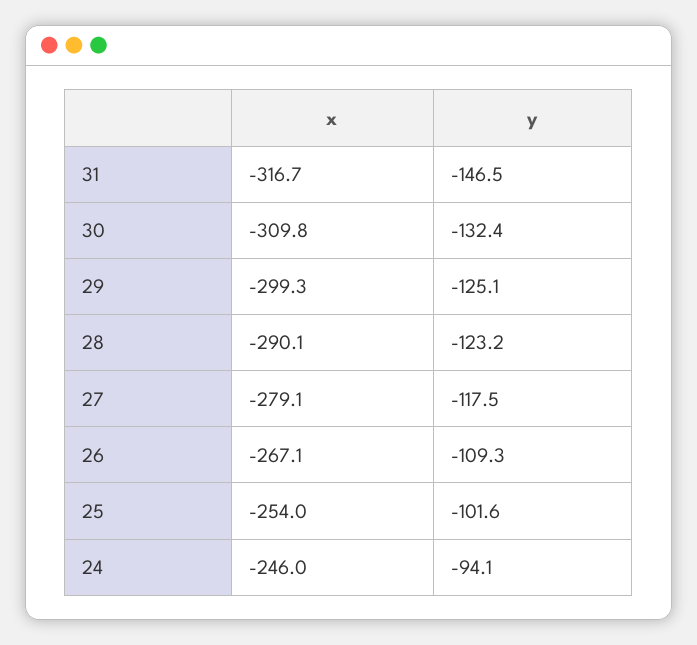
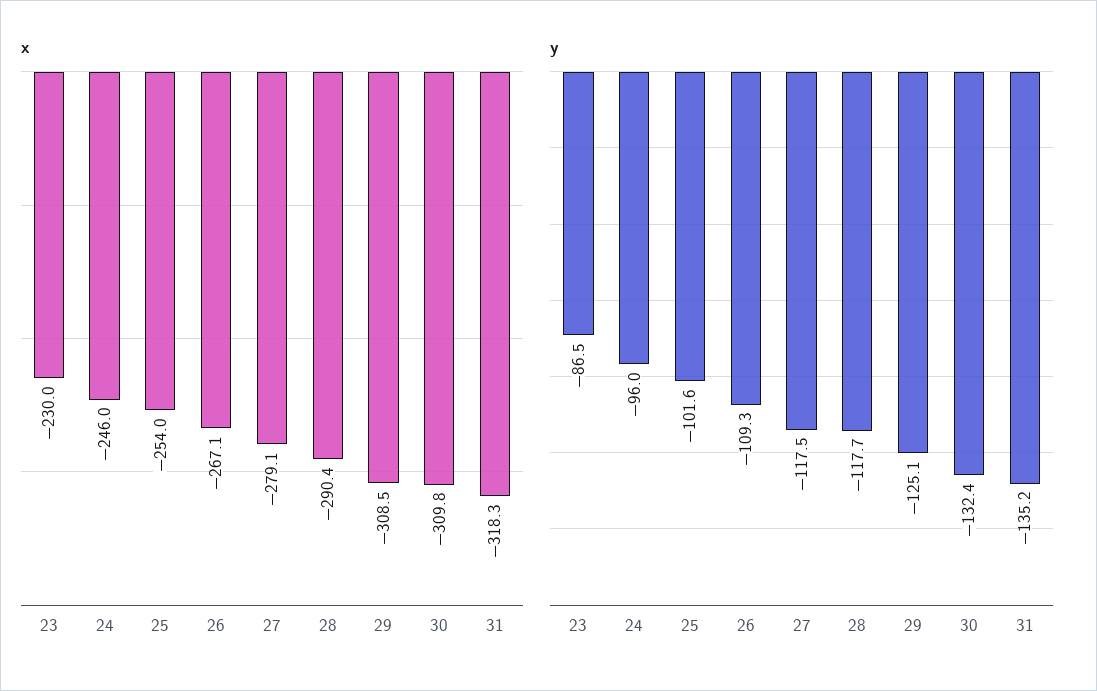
x, 31: -316.7 -> -318.3
y, 31: -146.5 -> -135.2
x, 29: -299.3 -> -308.5
x, 28: -290.1 -> -290.4
y, 28: -123.2 -> -117.7
y, 24: -94.1 -> -96
x, 23: none -> -230
y, 23: none -> -86.5

